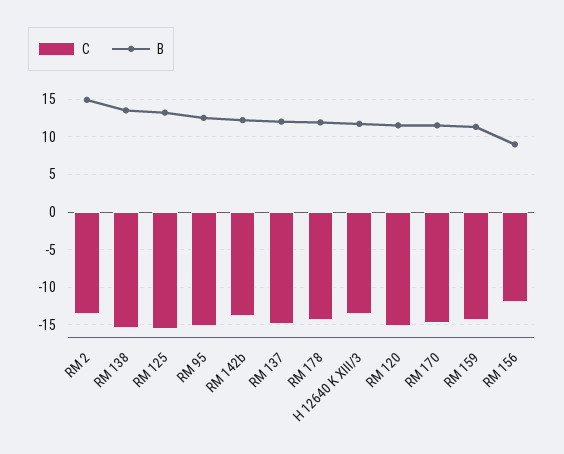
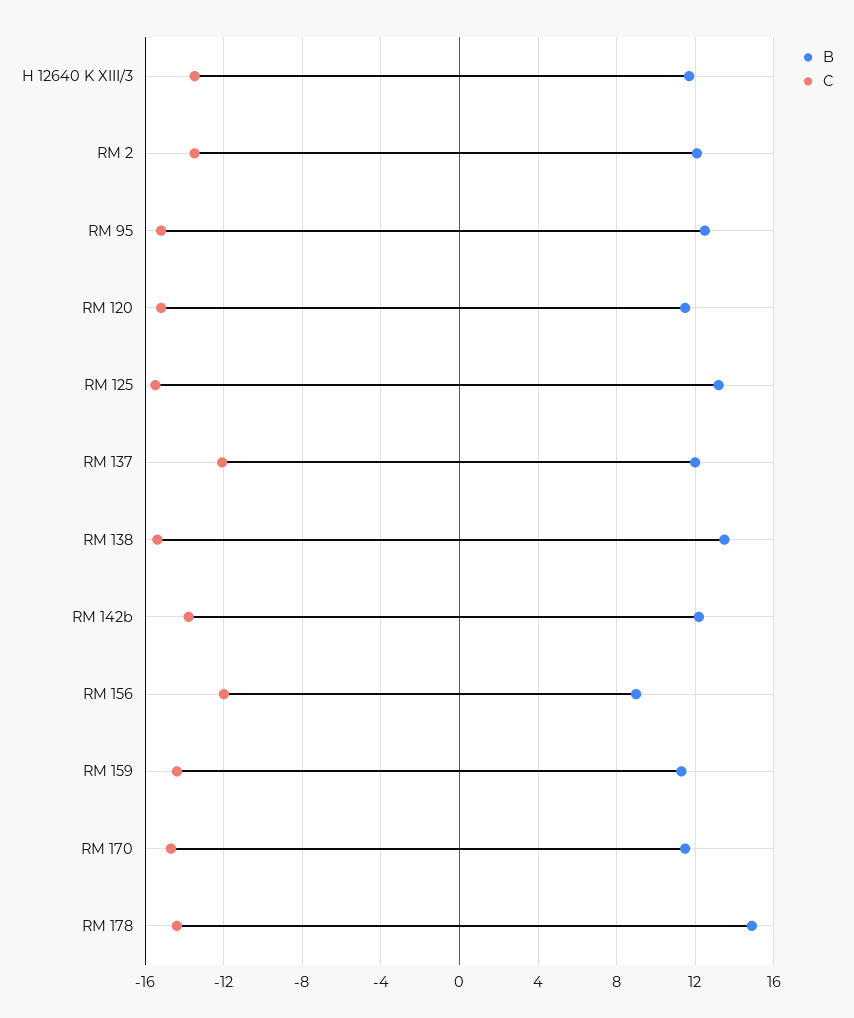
B, RM 2: 15 -> 12
C, RM 137: -15 -> -12
B, RM 178: 12 -> 15

